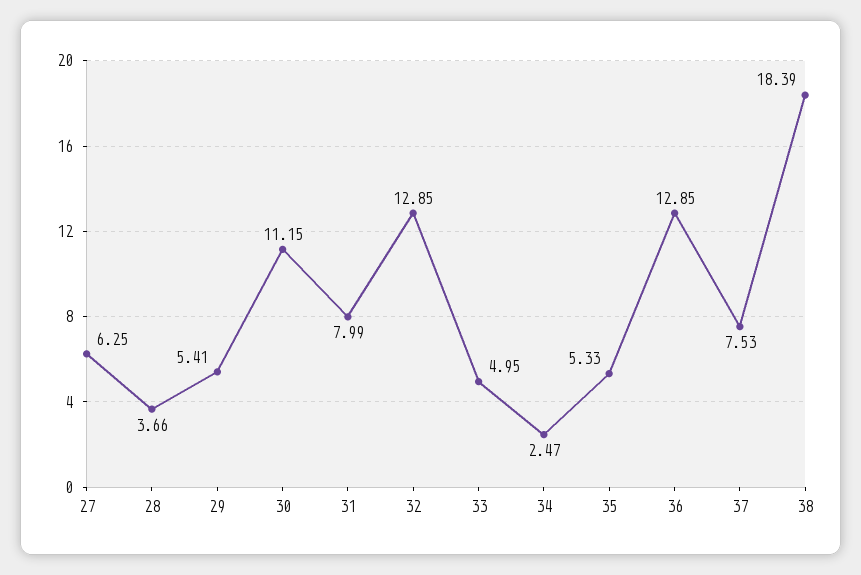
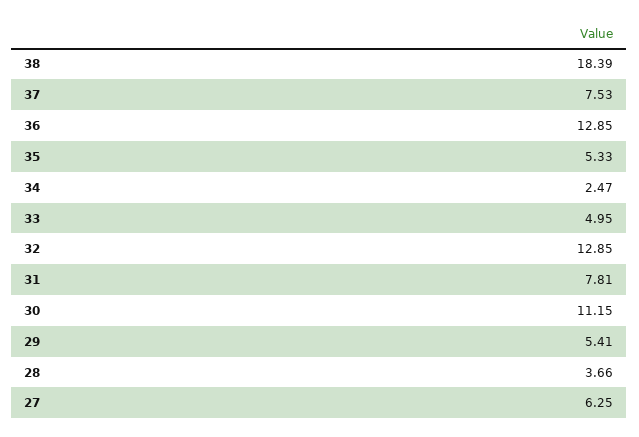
31: 7.99 -> 7.81

